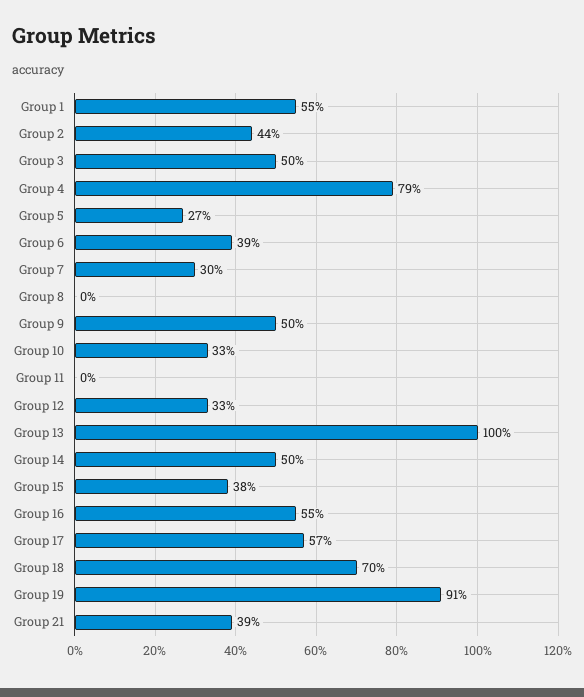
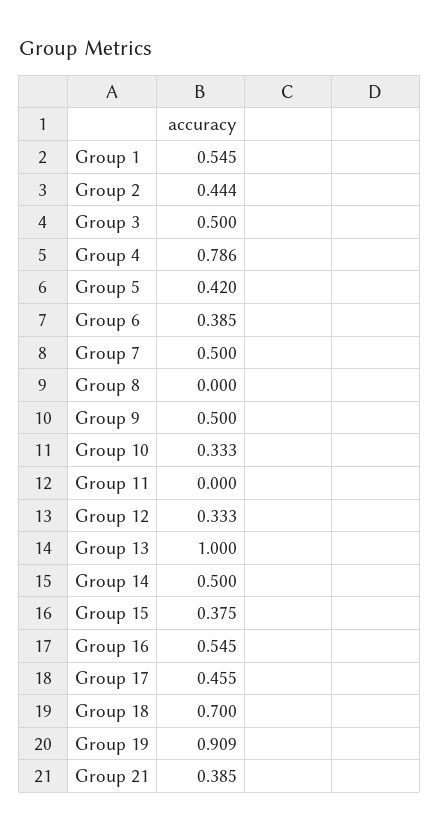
Group 5: 0.27 -> 0.42
Group 7: 0.3 -> 0.5
Group 17: 0.57 -> 0.455

